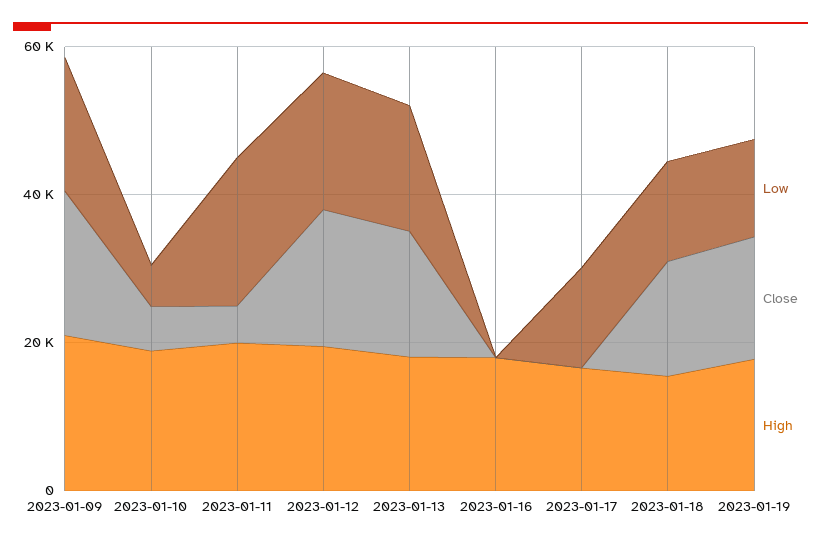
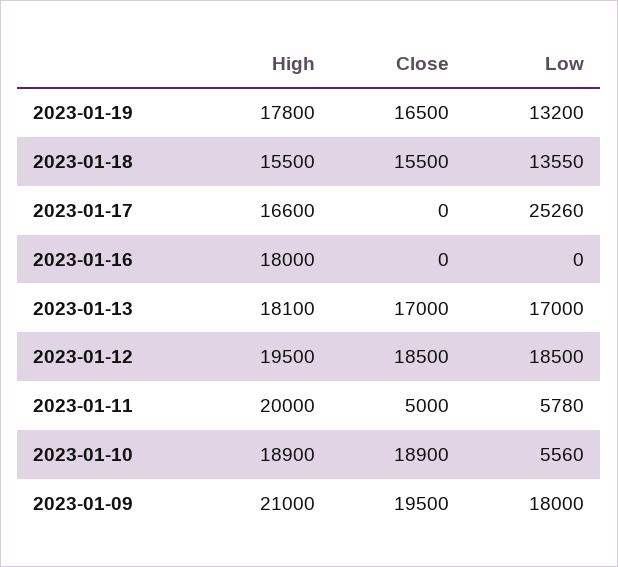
Close, 2023-01-10: 5000 -> 18900
Low, 2023-01-11: 20000 -> 5780
Low, 2023-01-17: 15000 -> 25260

